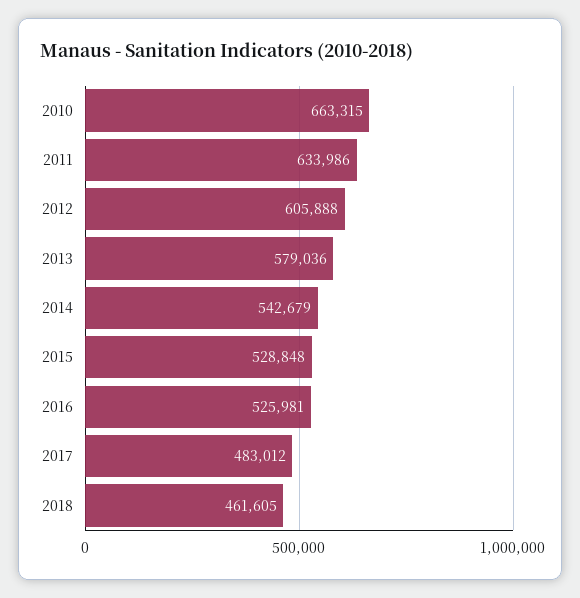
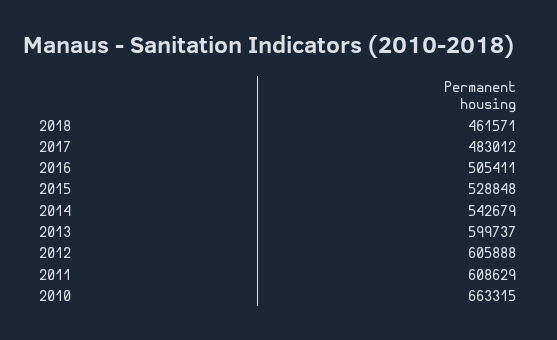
2011: 633986 -> 608629
2013: 579036 -> 599737
2016: 525981 -> 505411
2018: 461605 -> 461571

